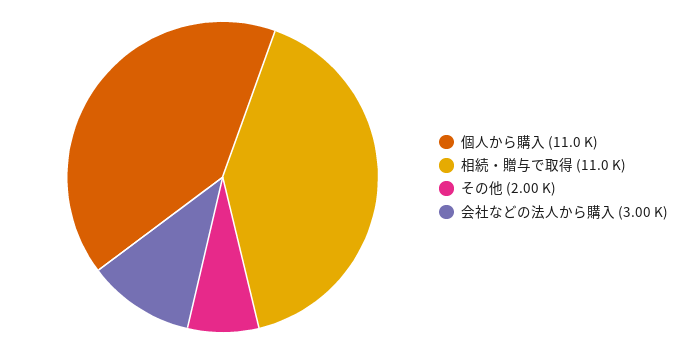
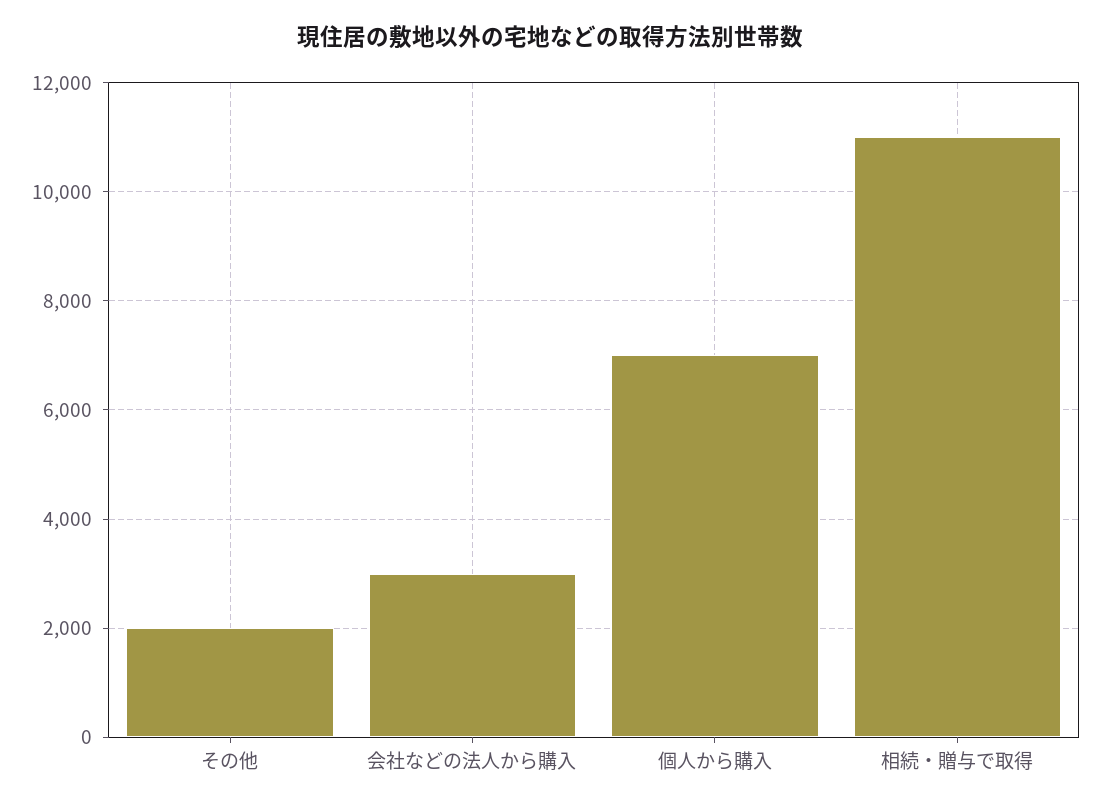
個人から購入: 11000 -> 7000

